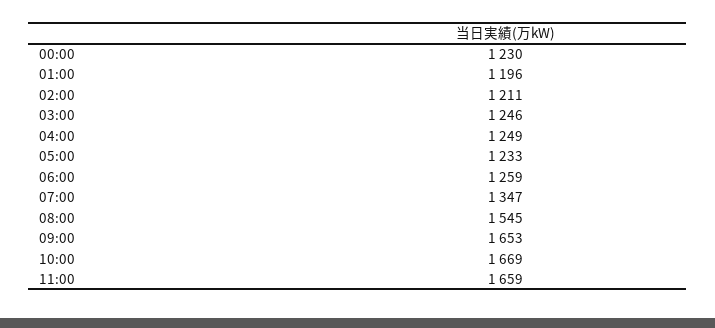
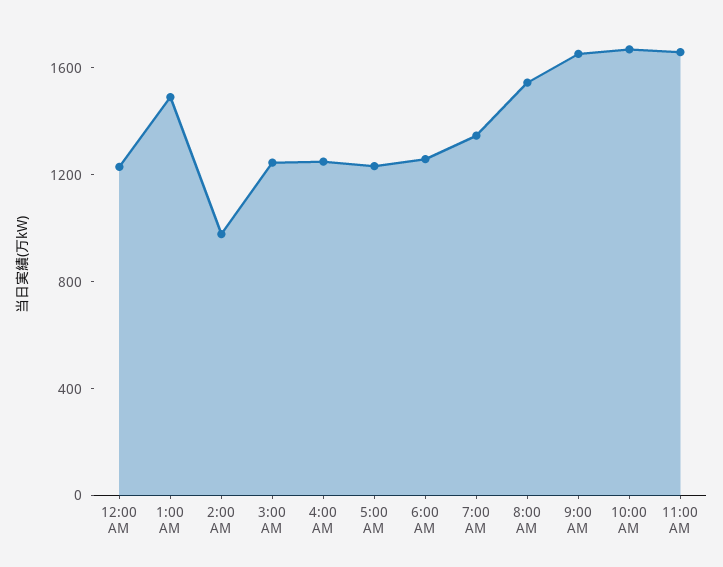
01:00: 1196 -> 1500
02:00: 1211 -> 1000

